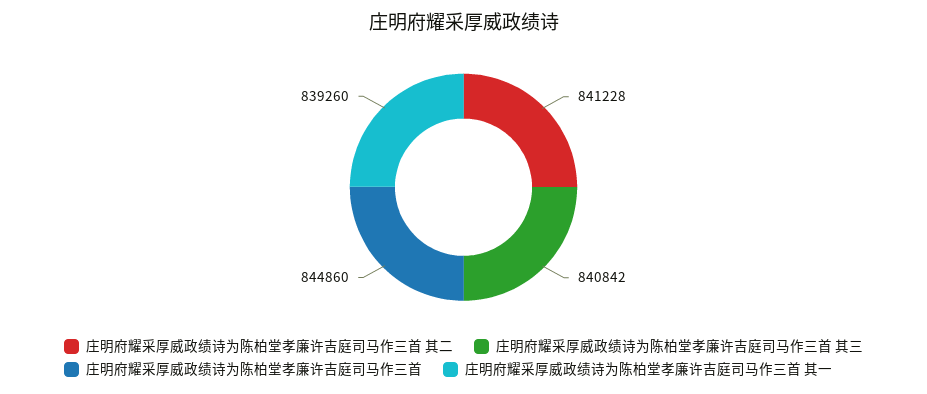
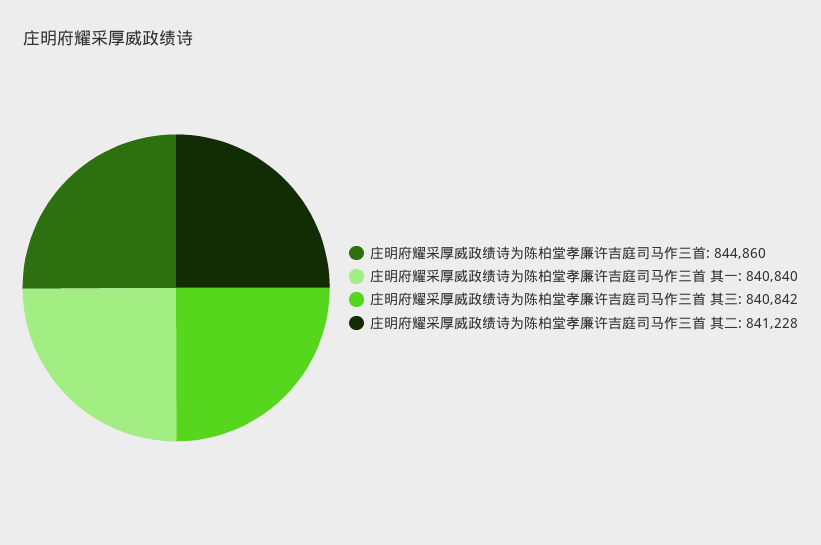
庄明府耀采厚威政绩诗为陈柏堂孝廉许吉庭司马作三首 其一: 839260 -> 840840

